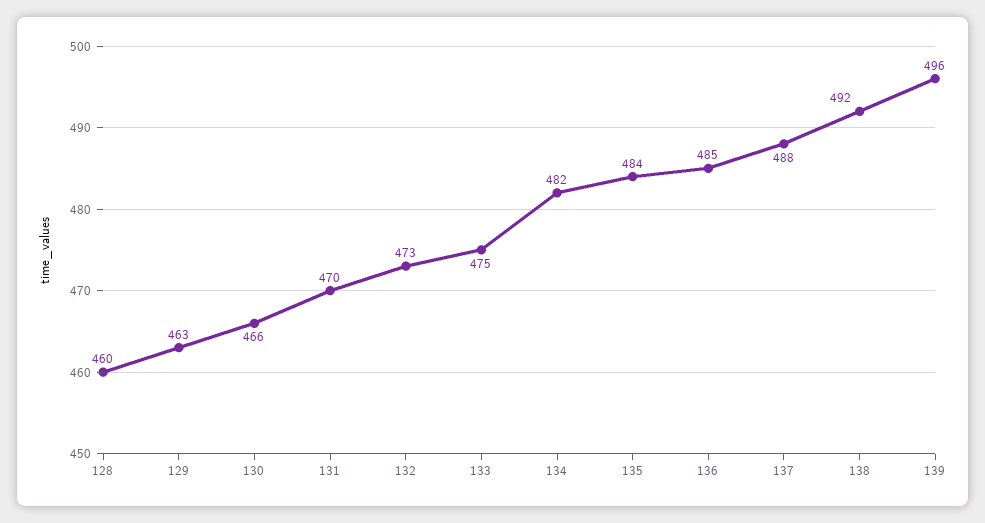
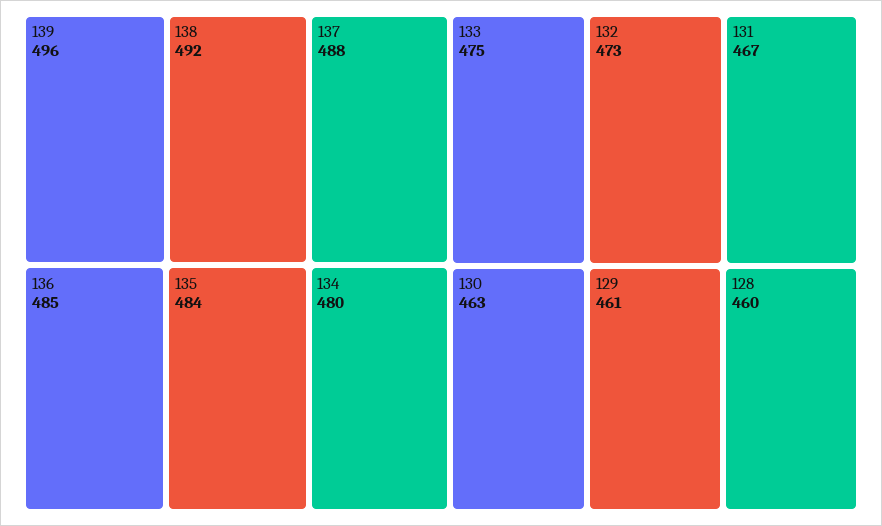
129: 463 -> 461
130: 466 -> 463
131: 470 -> 467
134: 482 -> 480

